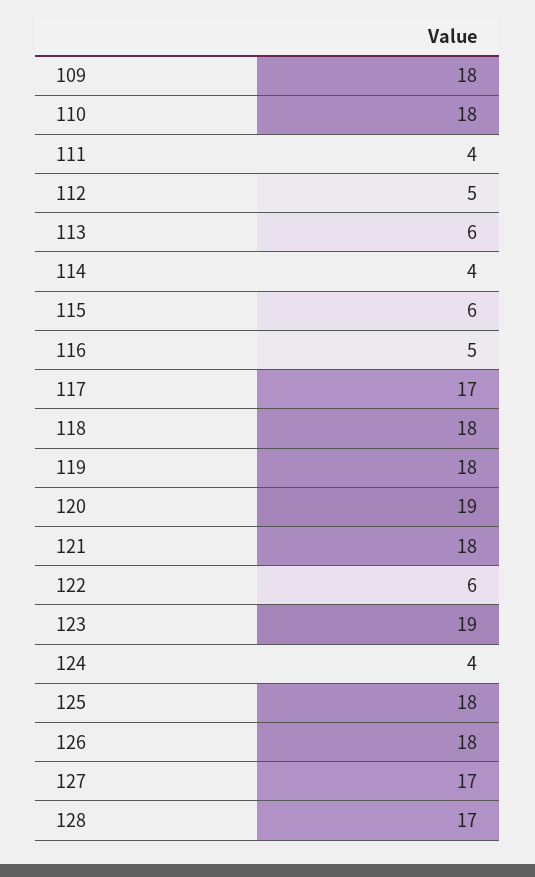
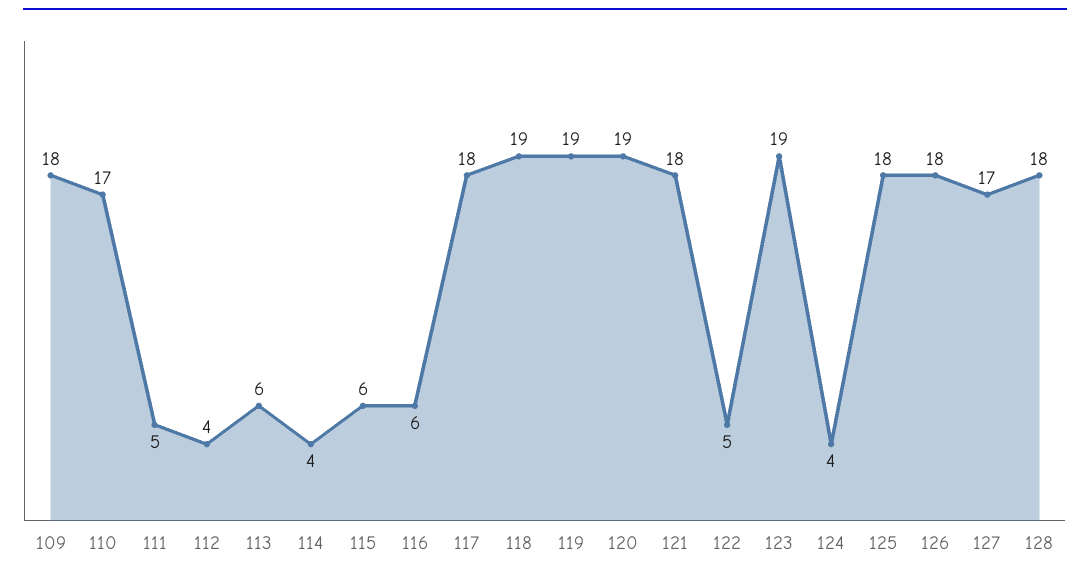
110: 18 -> 17
111: 4 -> 5
112: 5 -> 4
116: 5 -> 6
117: 17 -> 18
118: 18 -> 19
119: 18 -> 19
122: 6 -> 5
128: 17 -> 18

